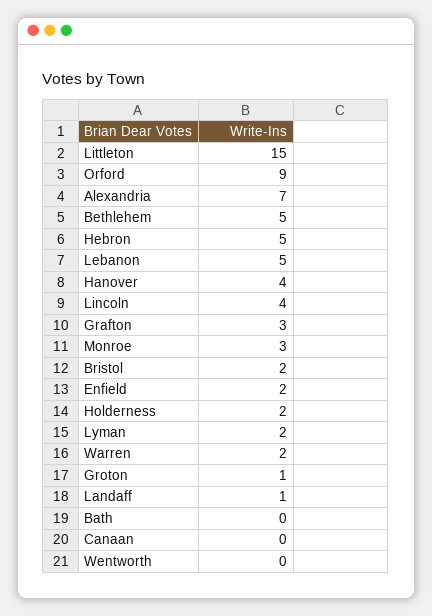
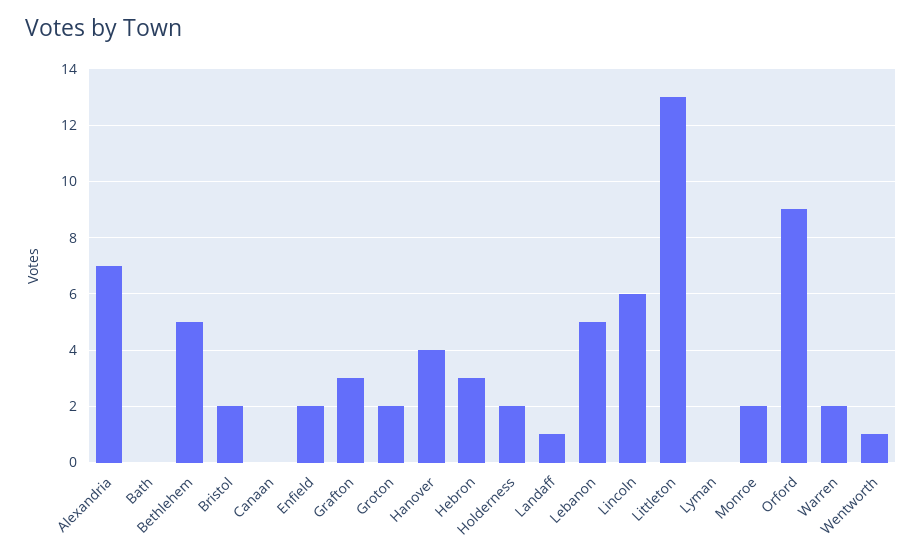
Littleton: 15 -> 13
Hebron: 5 -> 3
Lincoln: 4 -> 6
Monroe: 3 -> 2
Lyman: 2 -> 0
Groton: 1 -> 2
Wentworth: 0 -> 1

